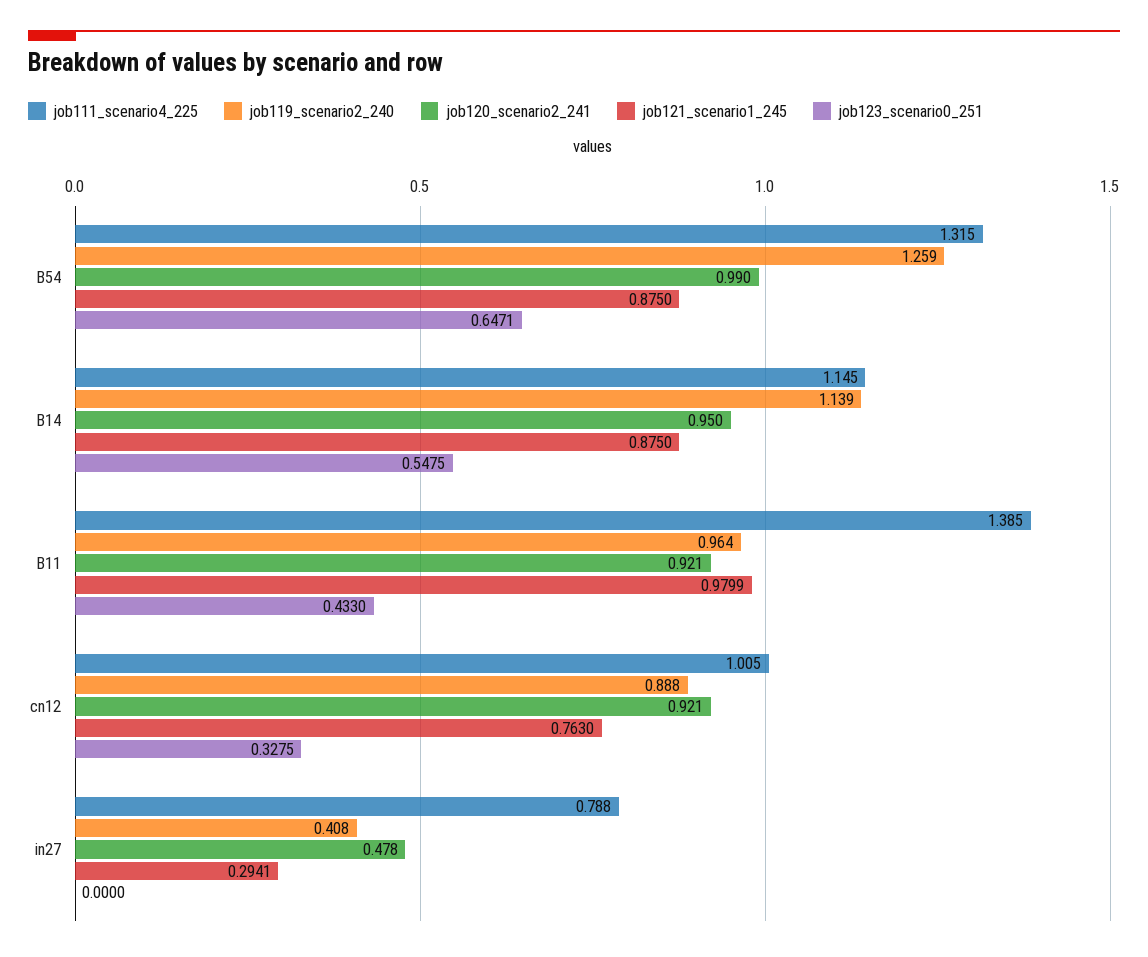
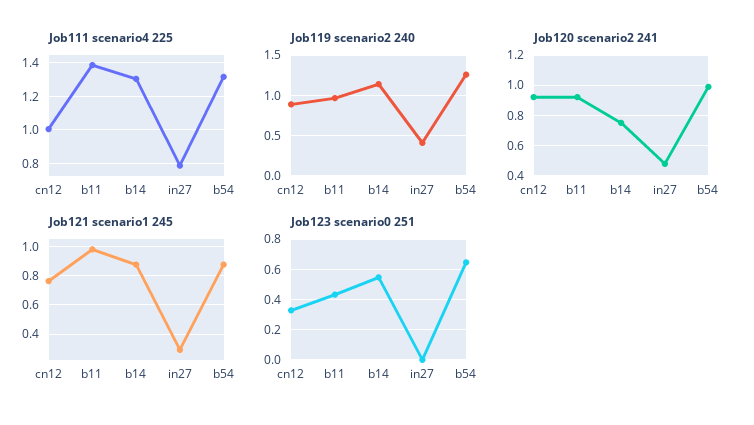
job111_scenario4_225, B14: 1.145 -> 1.3
job120_scenario2_241, B14: 0.95 -> 0.75

